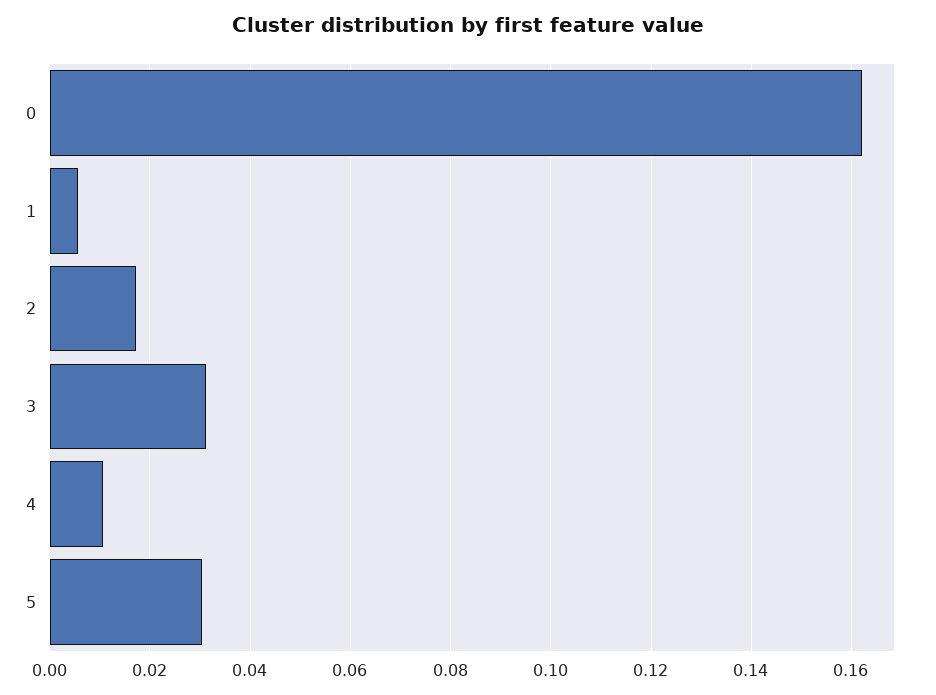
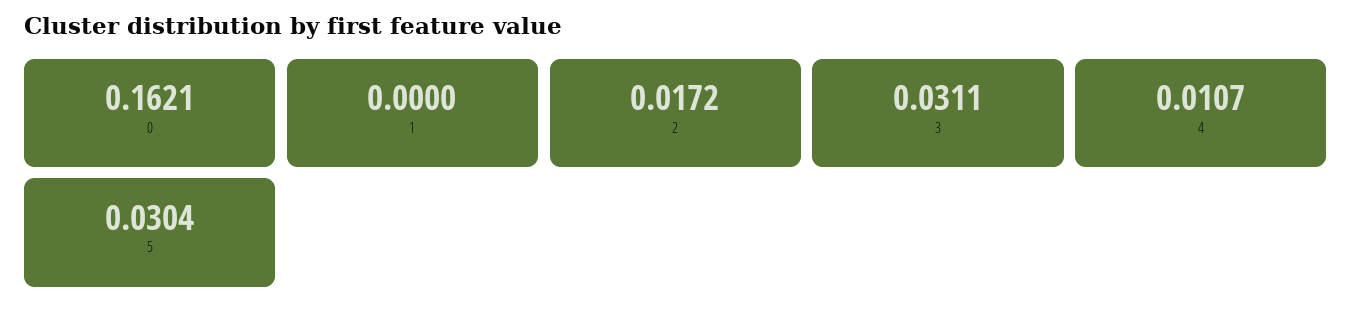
1: 0.006 -> 0

